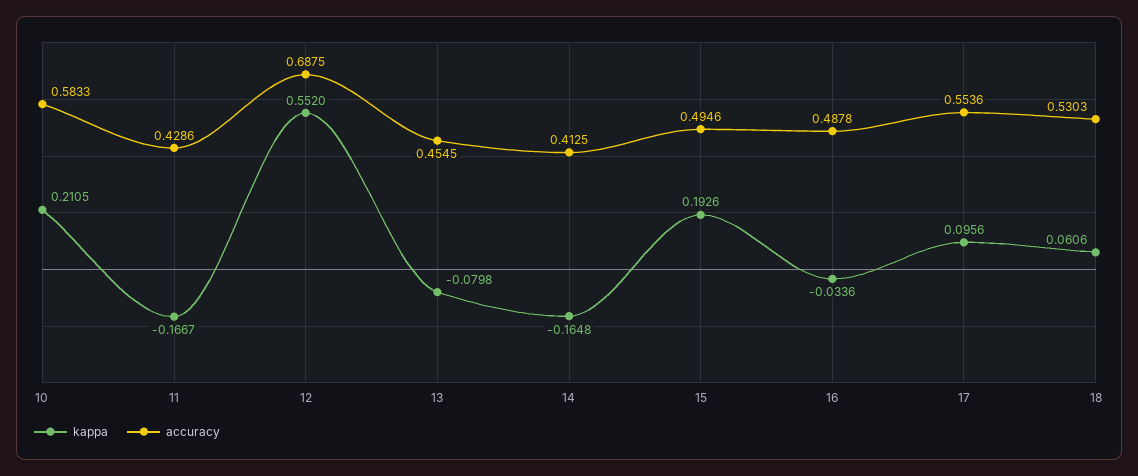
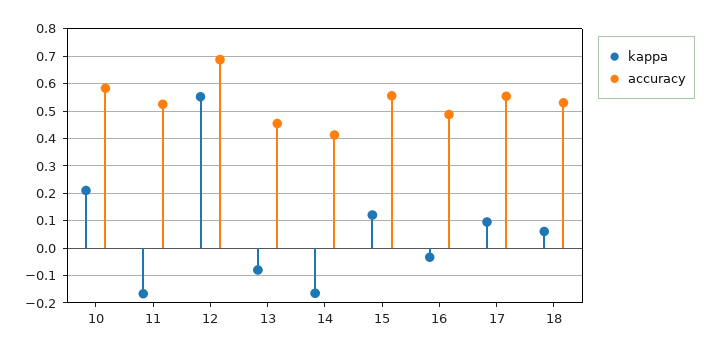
accuracy, 11: 0.4286 -> 0.525
kappa, 15: 0.1926 -> 0.125
accuracy, 15: 0.4946 -> 0.55

